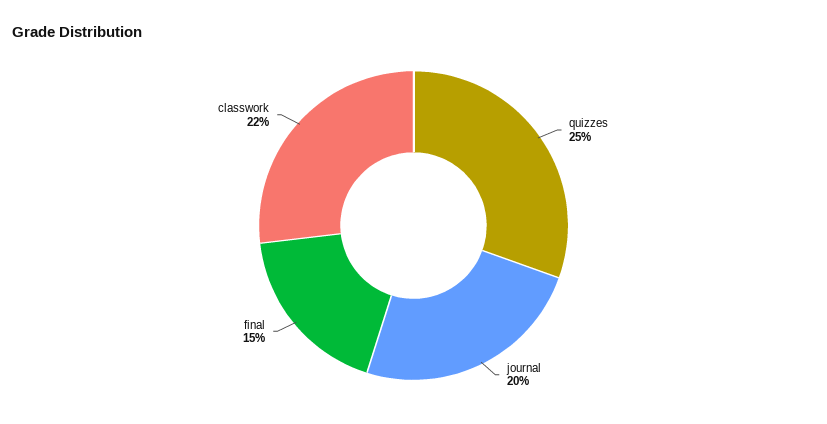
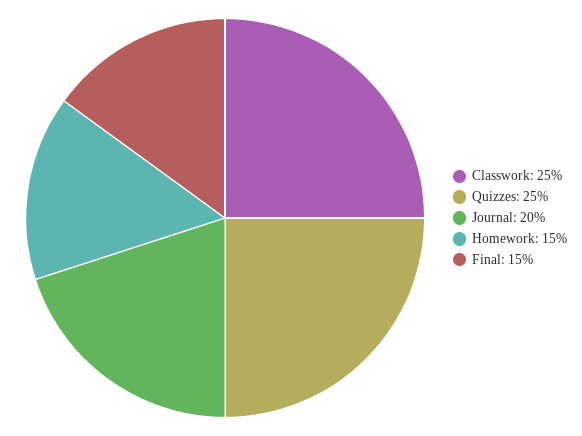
classwork: 22 -> 25
Homework: none -> 15

